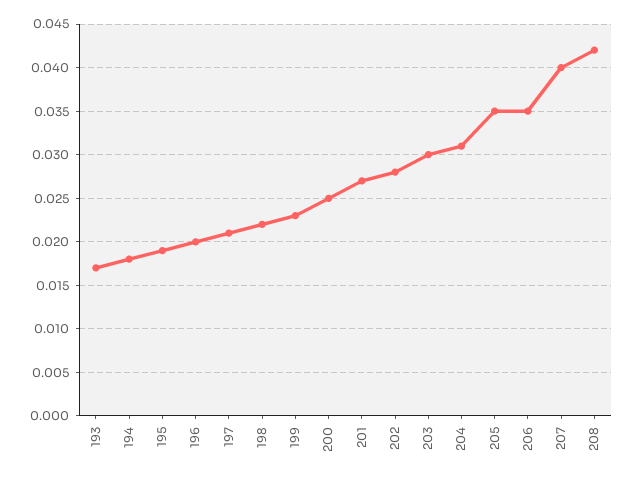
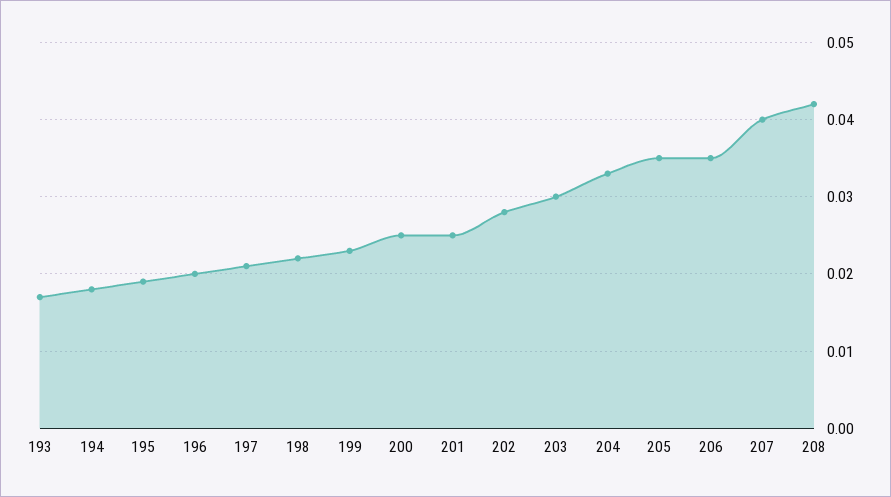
201: 0.027 -> 0.025
204: 0.031 -> 0.033

